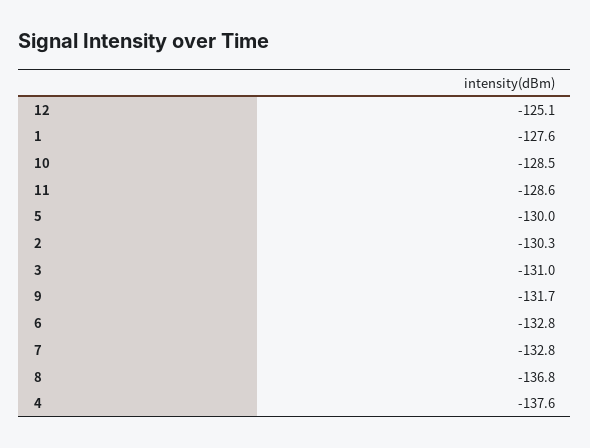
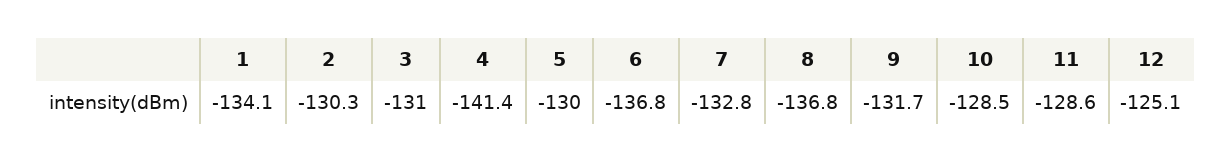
1: -127.6 -> -134.1
6: -132.8 -> -136.8
4: -137.6 -> -141.4

